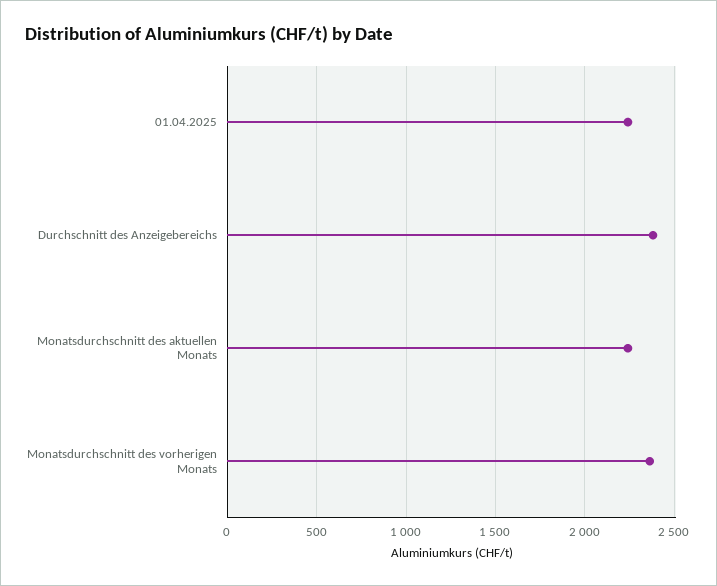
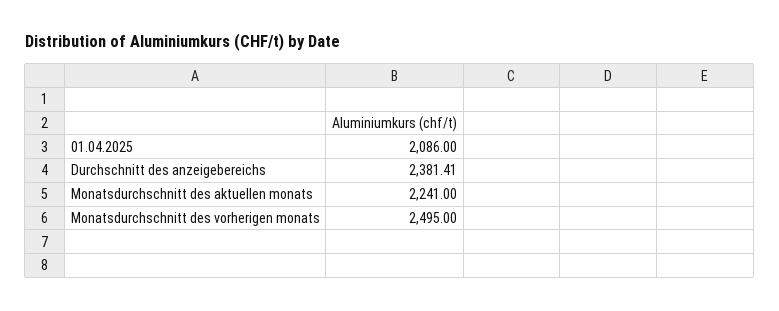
01.04.2025: 2250 -> 2086
Monatsdurchschnitt des vorherigen Monats: 2350 -> 2495

